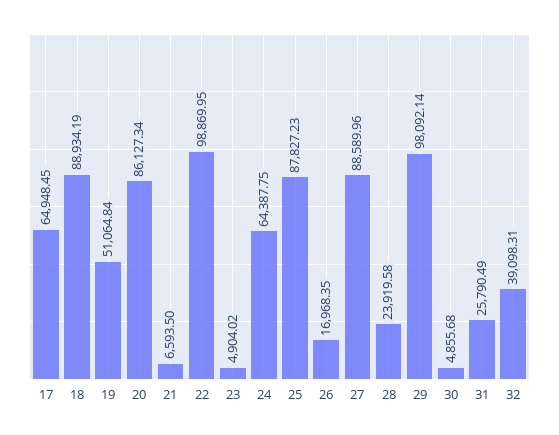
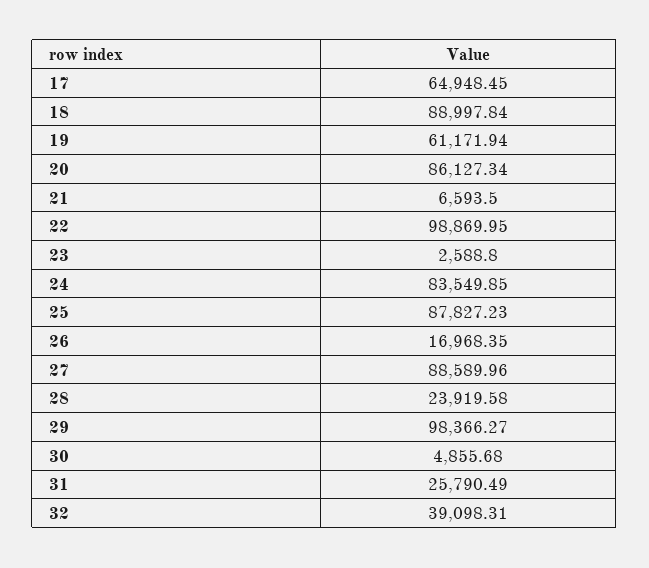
18: 88934.19 -> 88997.84
19: 51064.84 -> 61171.94
23: 4904.02 -> 2588.8
24: 64387.75 -> 83549.85
29: 98092.14 -> 98366.27

